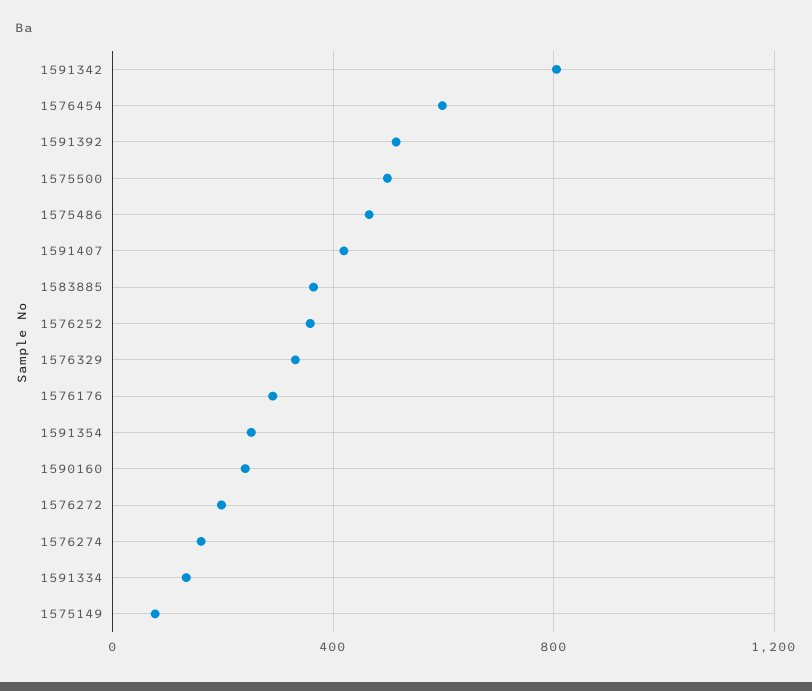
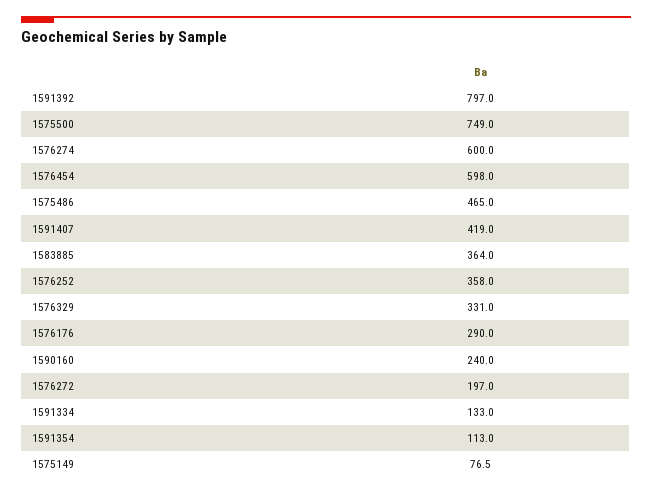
1591342: 800 -> none
1591392: 500 -> 797
1575500: 500 -> 749
1591354: 250 -> 113
1576274: 150 -> 600

